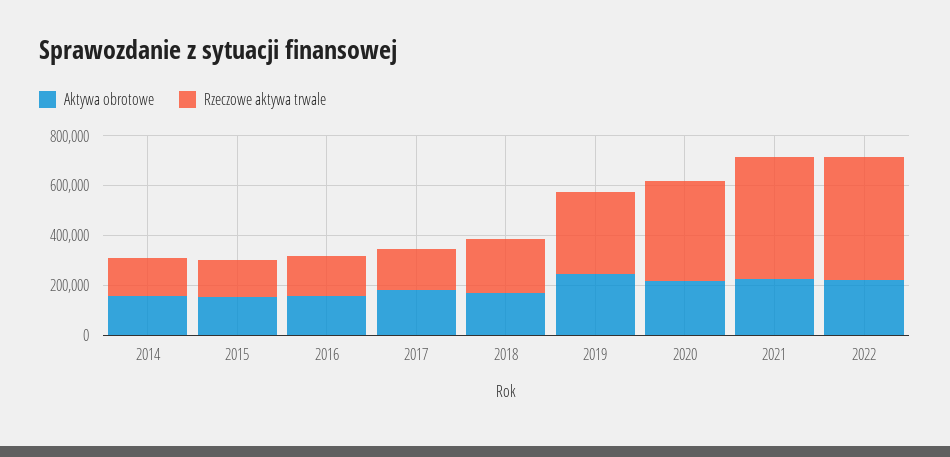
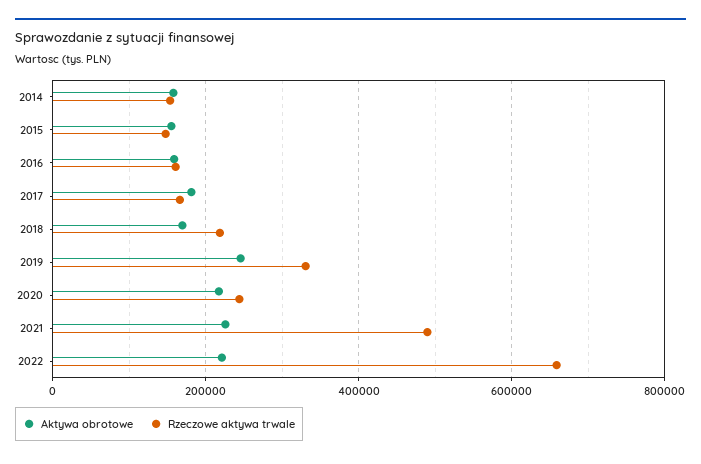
Rzeczowe aktywa trwale, 2020: 400000 -> 240000
Rzeczowe aktywa trwale, 2022: 500000 -> 660000

